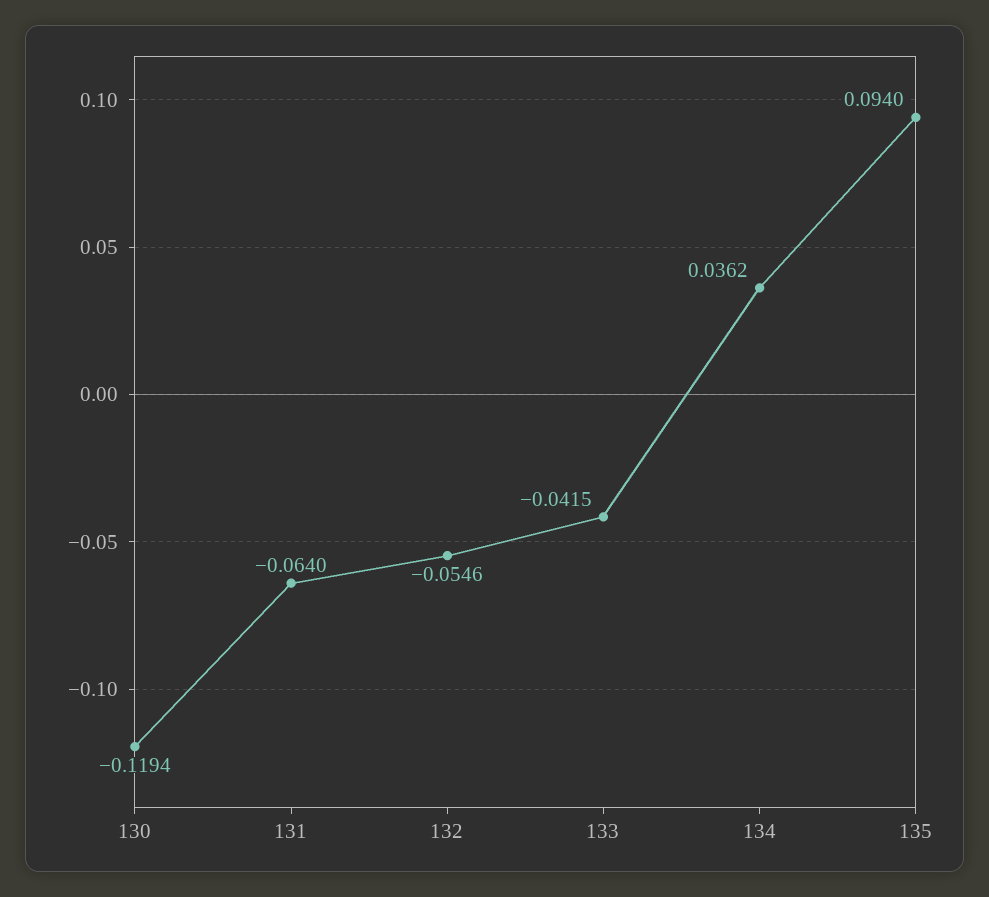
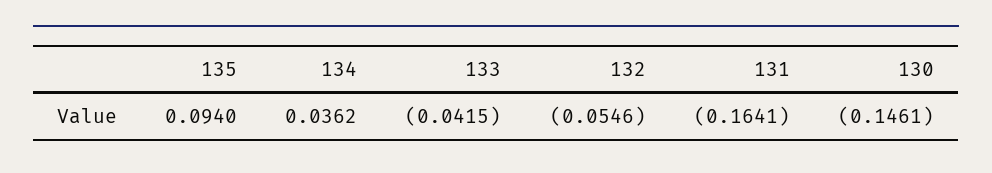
130: -0.1194 -> -0.1461
131: -0.064 -> -0.1641

